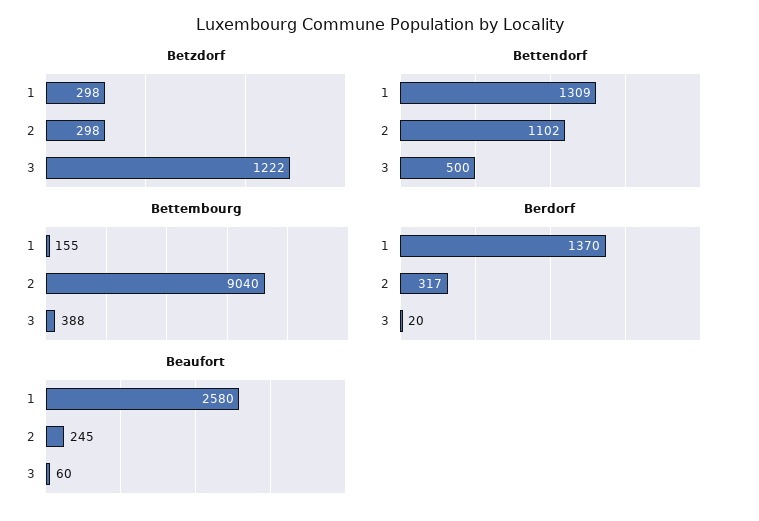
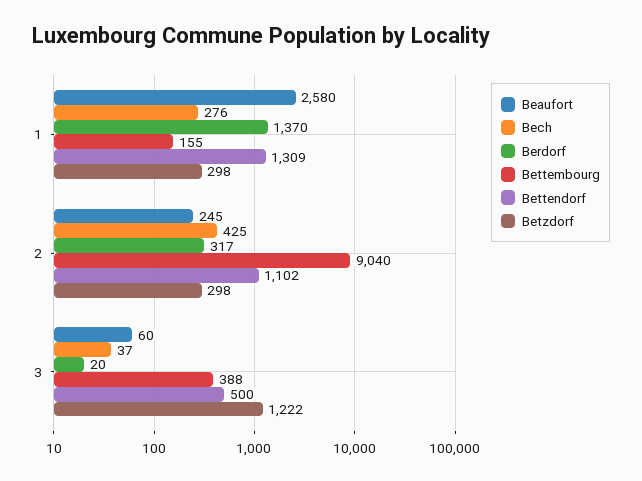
Bech, 1: none -> 276
Bech, 2: none -> 425
Bech, 3: none -> 37

